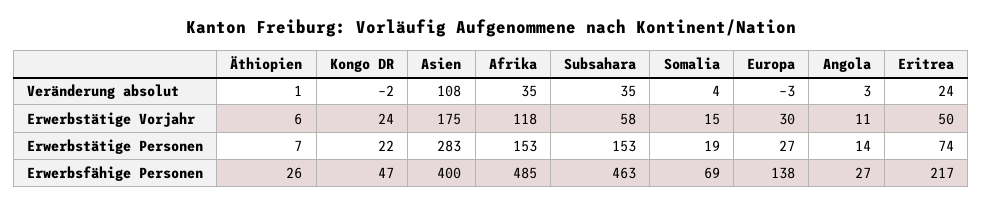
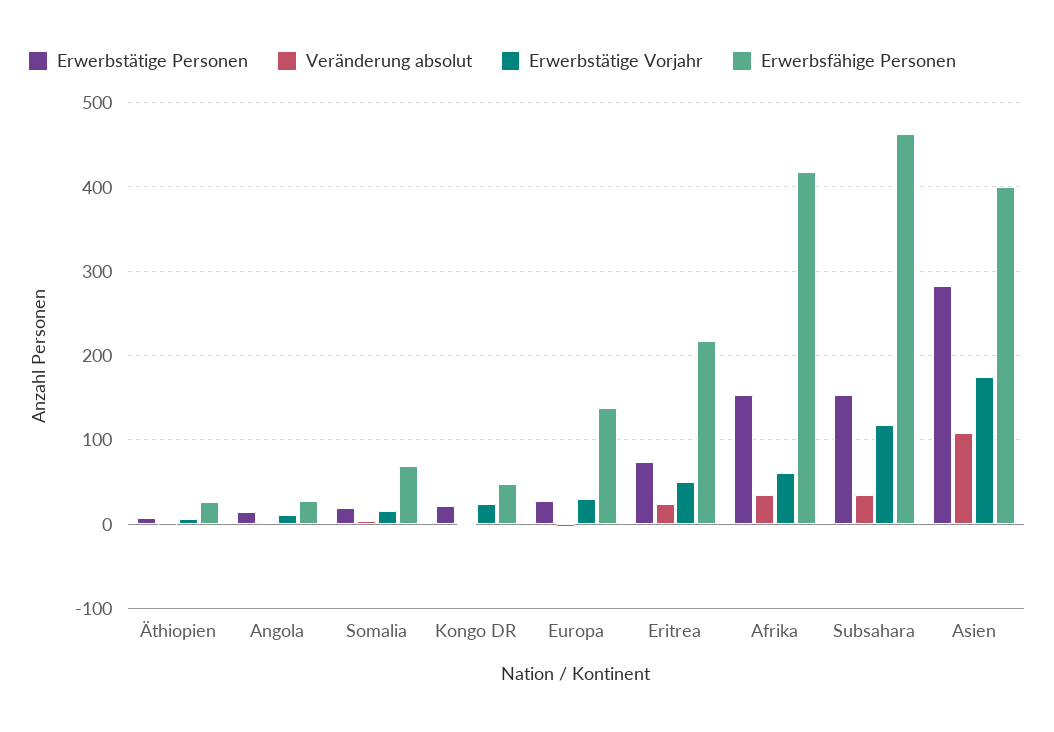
Erwerbstätige Vorjahr, Afrika: 118 -> 60
Erwerbstätige Vorjahr, Subsahara: 58 -> 120
Erwerbsfähige Personen, Afrika: 485 -> 420

